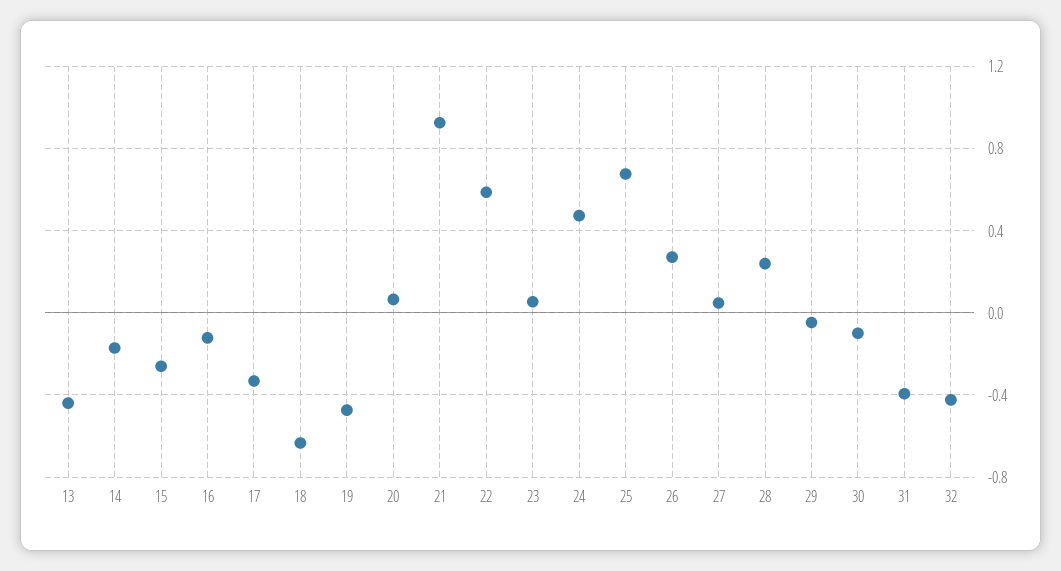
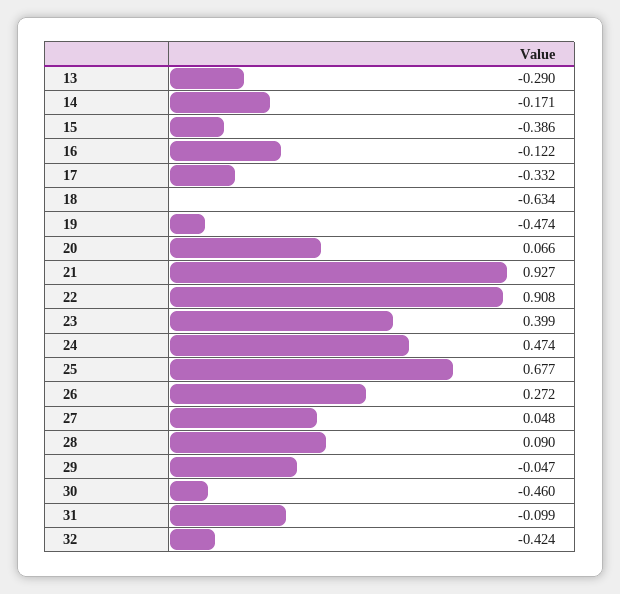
13: -0.45 -> -0.29
15: -0.25 -> -0.386
22: 0.6 -> 0.908
23: 0.05 -> 0.399
28: 0.25 -> 0.09
30: -0.1 -> -0.46
31: -0.4 -> -0.099

